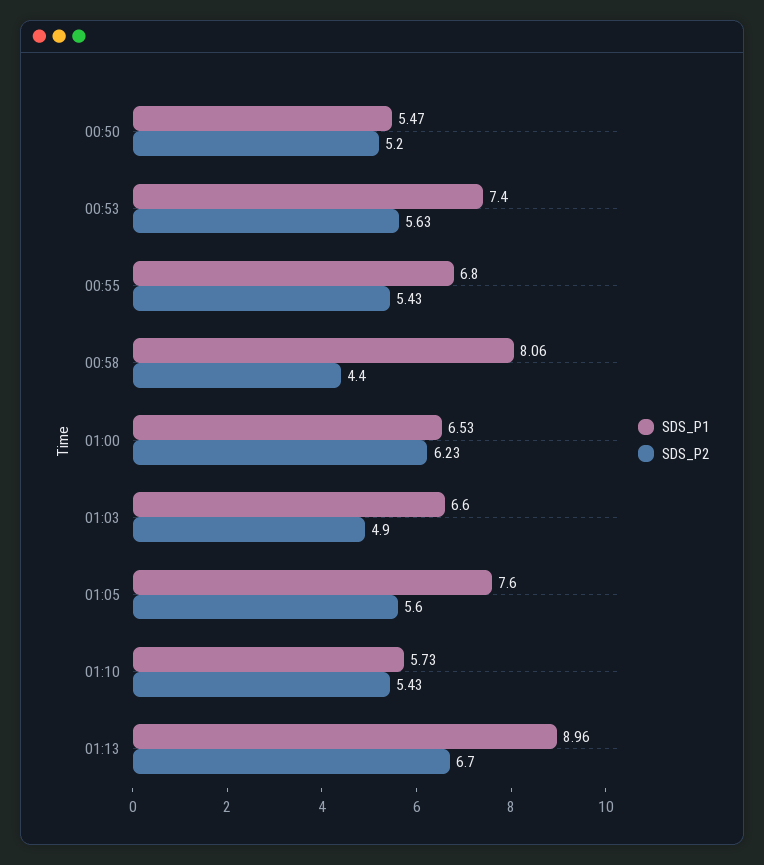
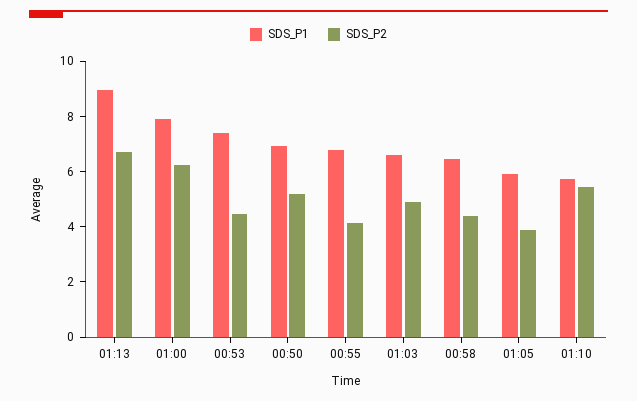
SDS_P1, 00:50: 5.47 -> 7
SDS_P2, 00:53: 5.63 -> 4.5
SDS_P2, 00:55: 5.43 -> 4
SDS_P1, 00:58: 8.06 -> 6.5
SDS_P1, 01:00: 6.53 -> 8
SDS_P1, 01:05: 7.6 -> 6
SDS_P2, 01:05: 5.6 -> 4

